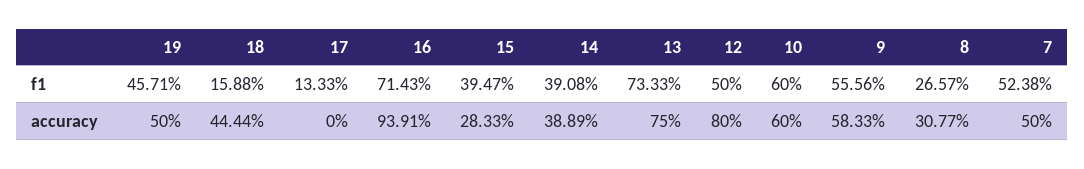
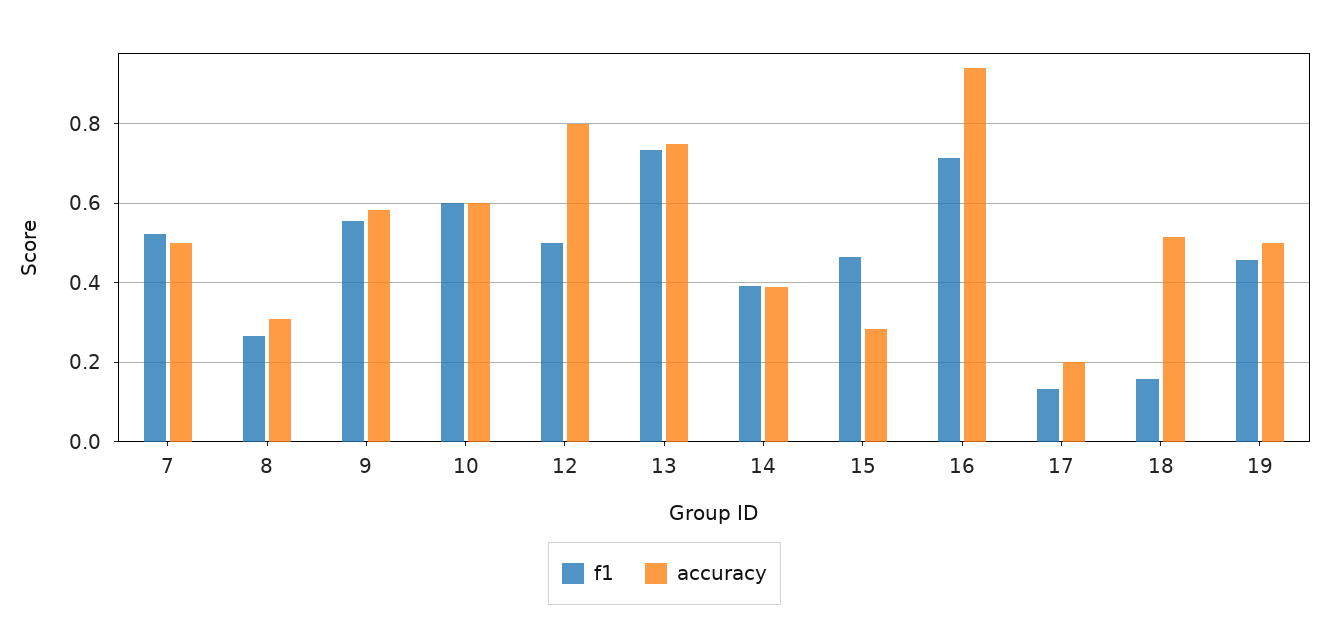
f1, 15: 0.3947 -> 0.46
accuracy, 18: 0.4444 -> 0.52
accuracy, 17: 0 -> 0.2

